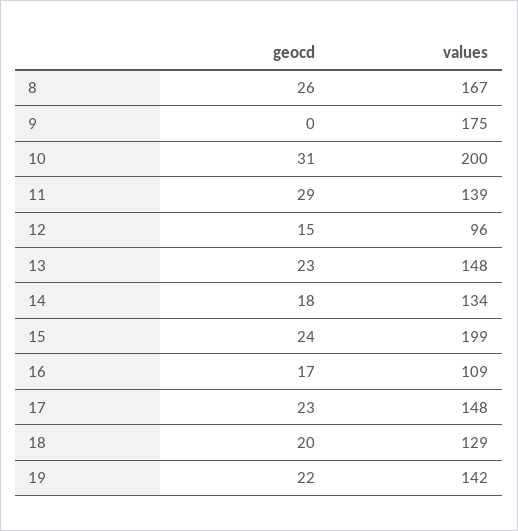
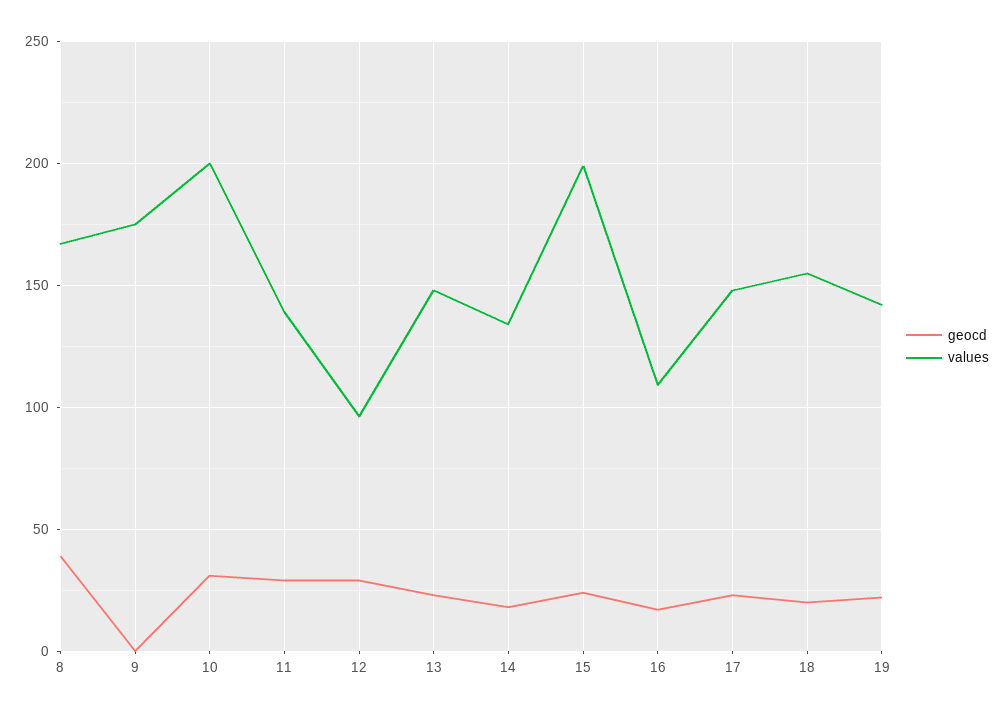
geocd, 8: 26 -> 40
geocd, 12: 15 -> 30
values, 18: 129 -> 155

